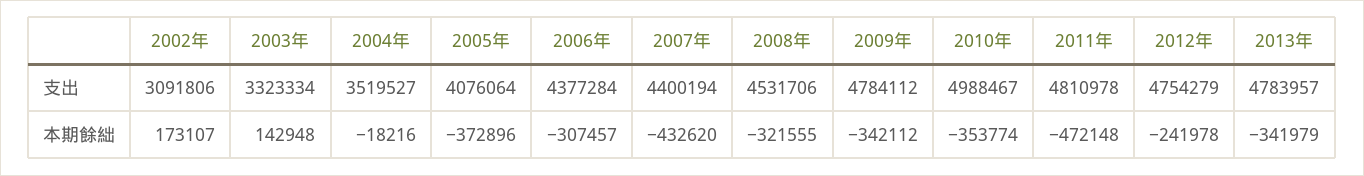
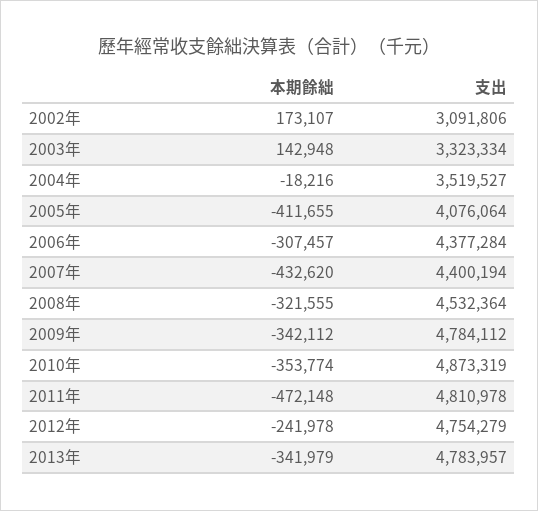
2008年, 支出: 4531706 -> 4532364
2010年, 支出: 4988467 -> 4873319
2005年, 本期餘絀: -372896 -> -411655

